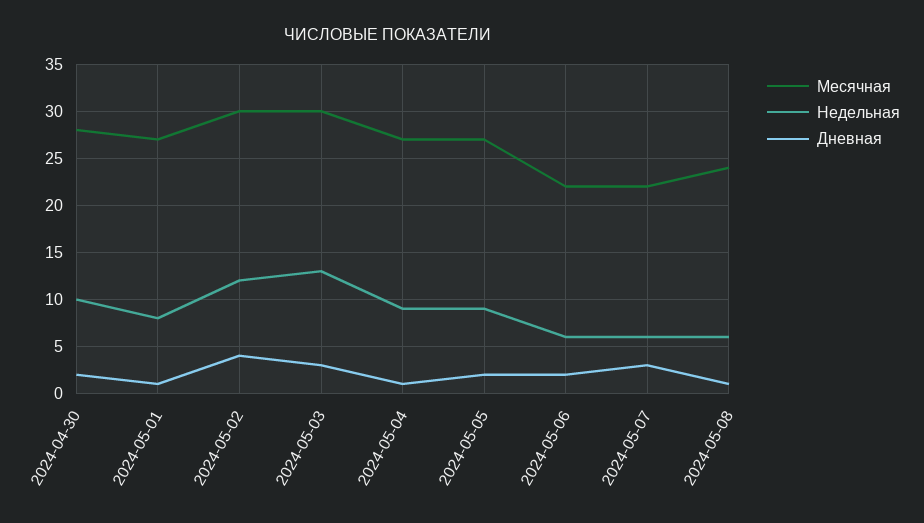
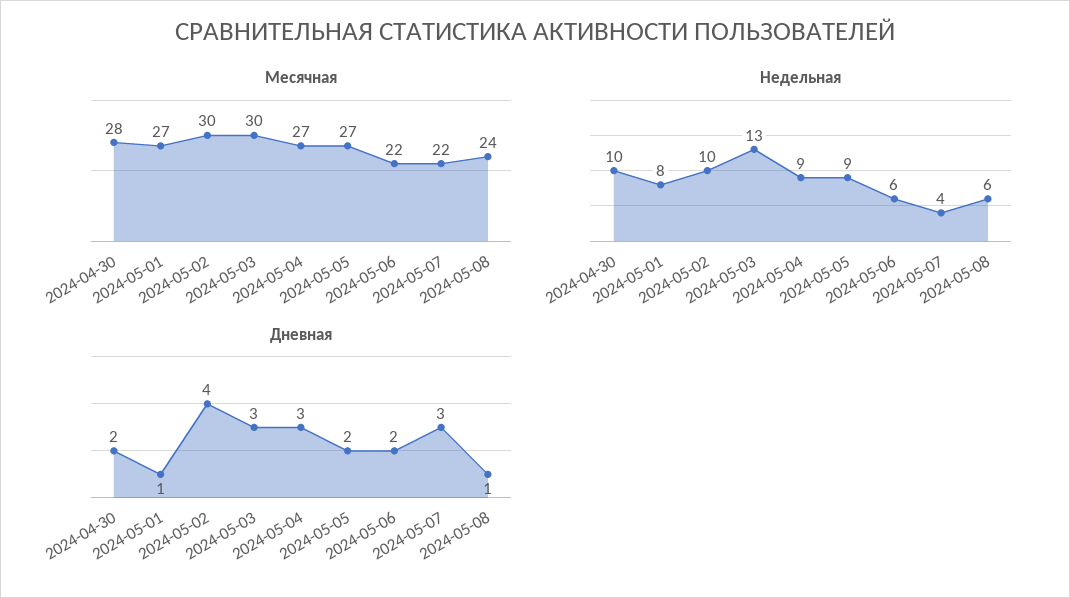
Недельная, 2024-05-02: 12 -> 10
Дневная, 2024-05-04: 1 -> 3
Недельная, 2024-05-07: 6 -> 4

